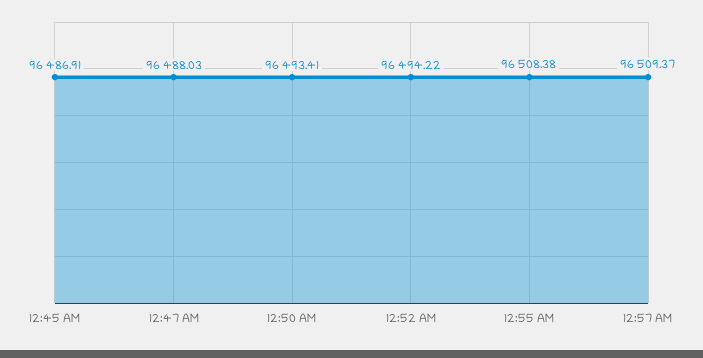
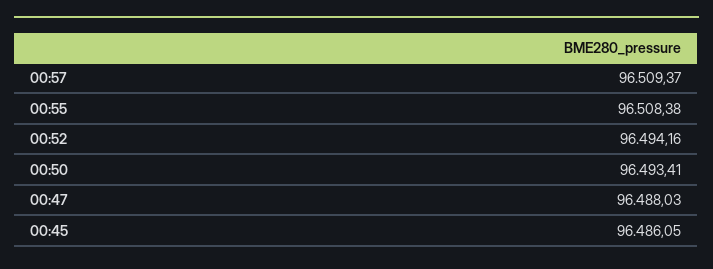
12:45 AM: 96486.91 -> 96486.05
12:52 AM: 96494.22 -> 96494.16

